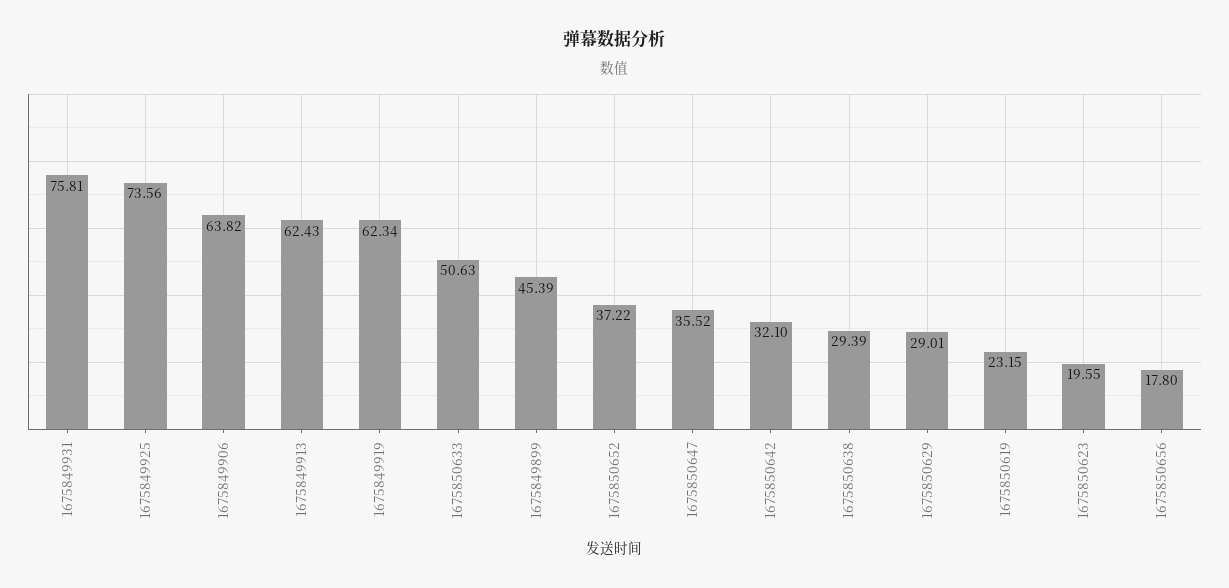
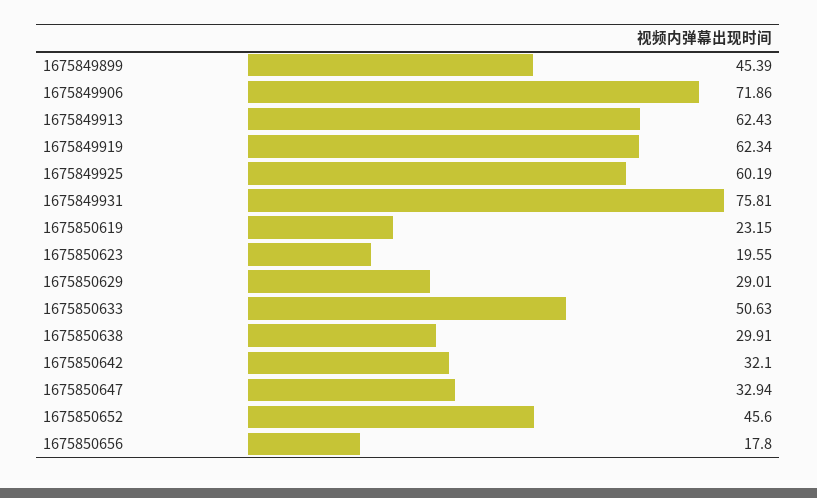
1675849925: 73.56 -> 60.19
1675849906: 63.82 -> 71.86
1675850652: 37.22 -> 45.6
1675850647: 35.52 -> 32.94
1675850638: 29.39 -> 29.91

